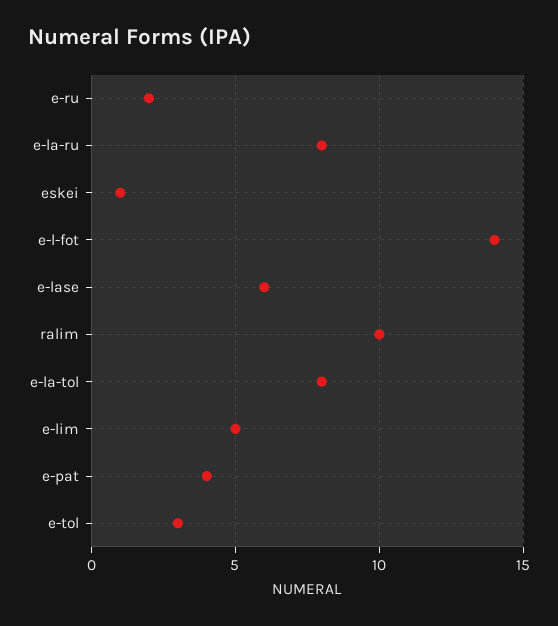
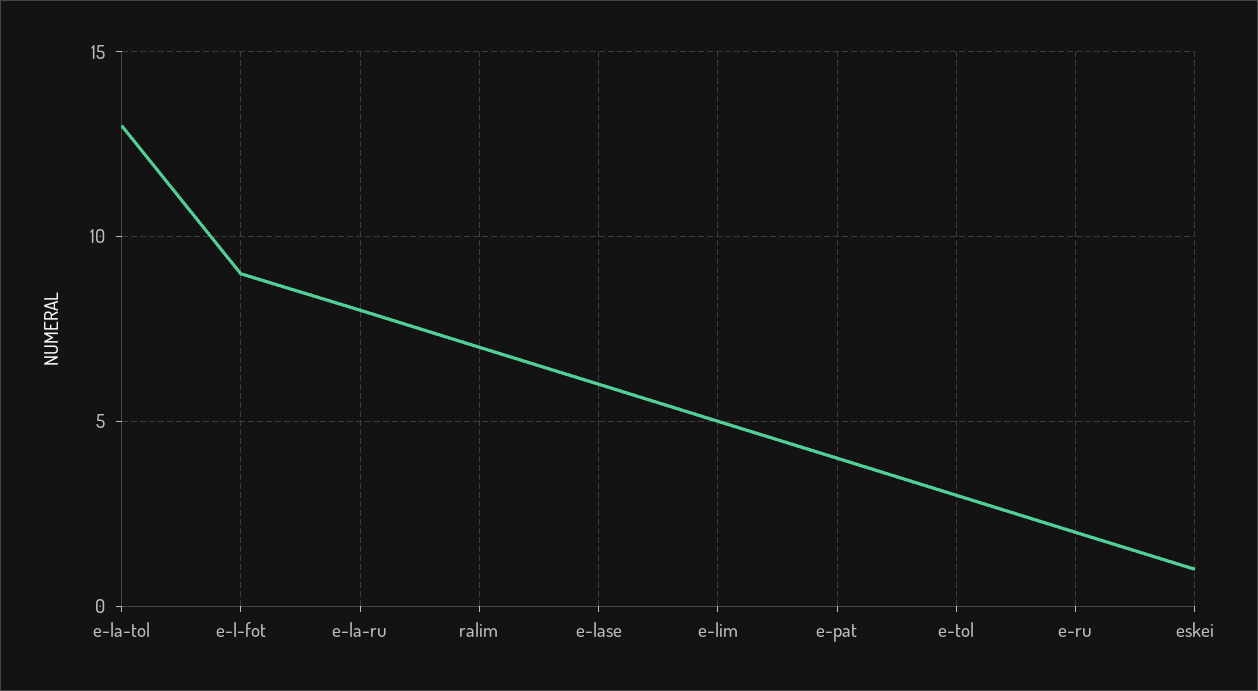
e-l-fot: 14 -> 9
ralim: 10 -> 7
e-la-tol: 8 -> 13

